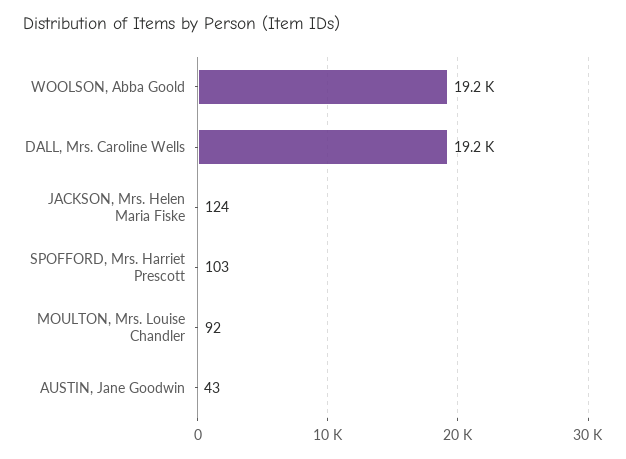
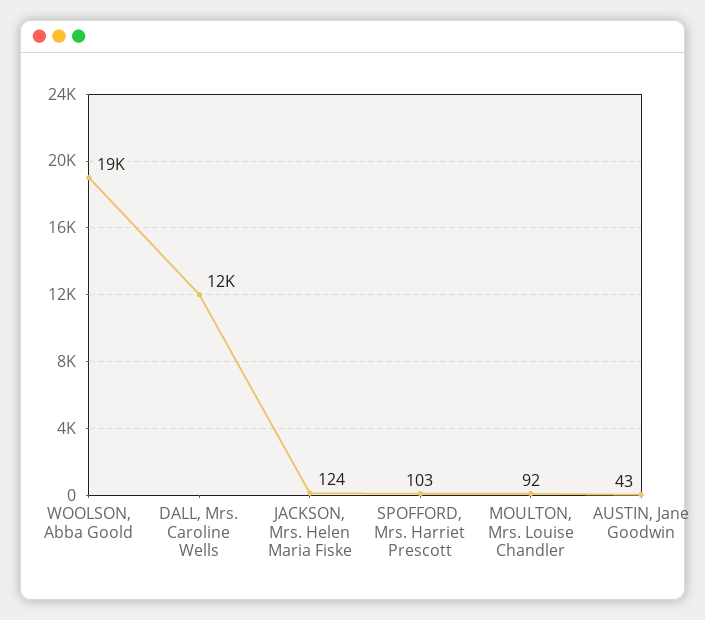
DALL, Mrs. Caroline Wells: 19200 -> 12000

